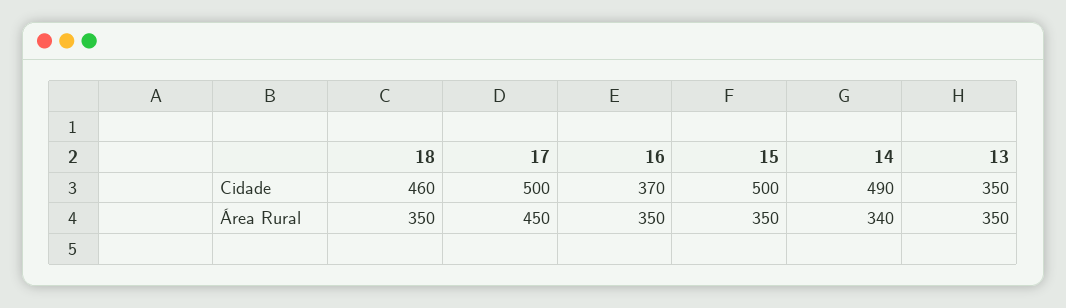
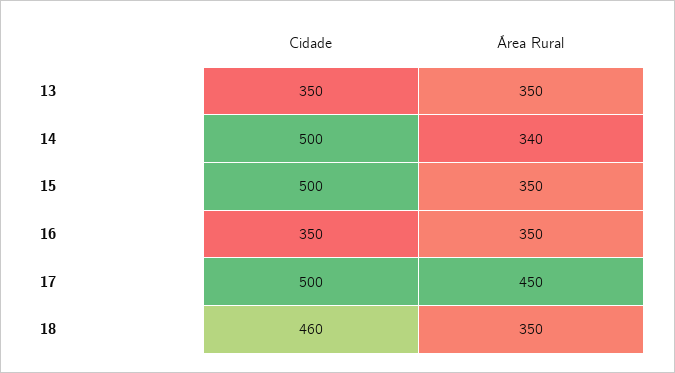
16, Cidade: 370 -> 350
14, Cidade: 490 -> 500

